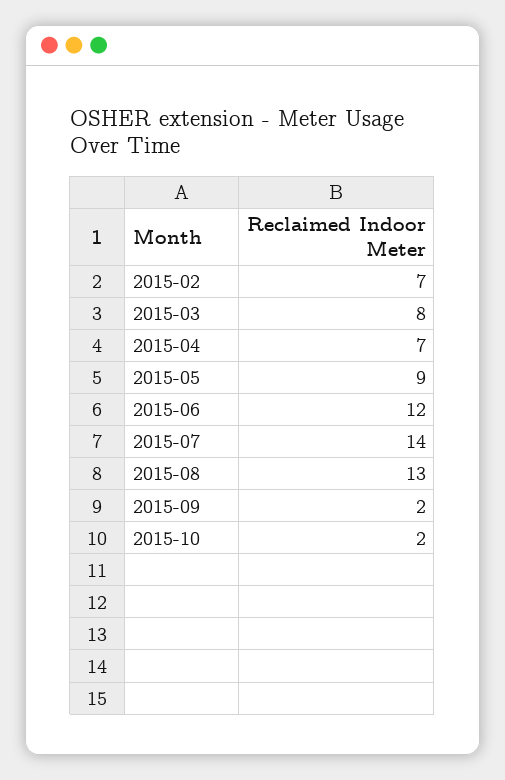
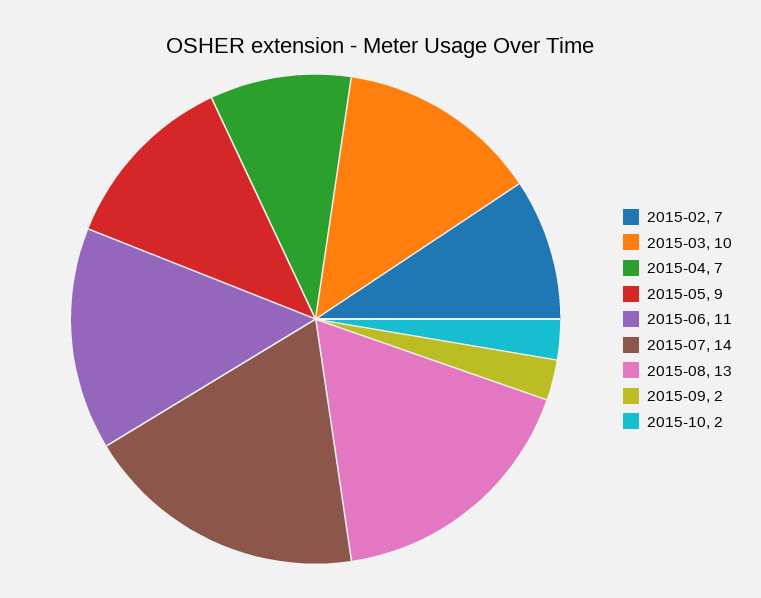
2015-03: 8 -> 10
2015-06: 12 -> 11

